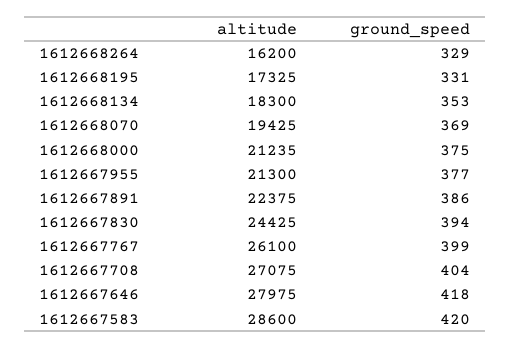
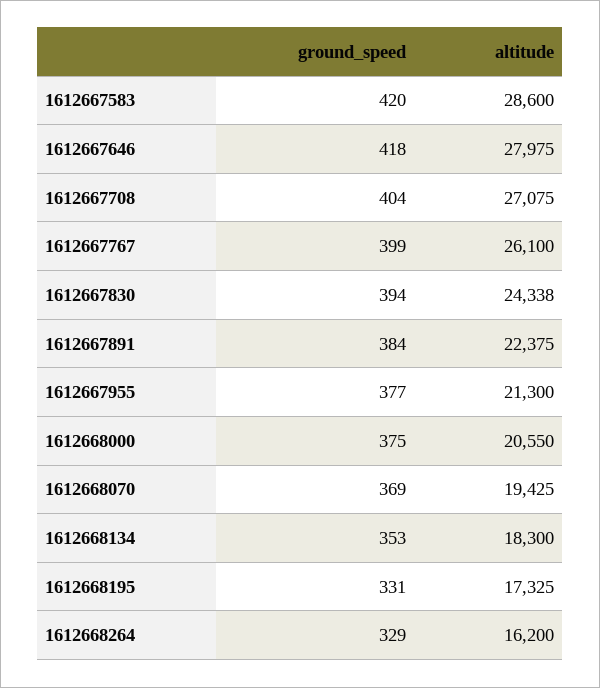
altitude, 1612668000: 21235 -> 20550
ground_speed, 1612667891: 386 -> 384
altitude, 1612667830: 24425 -> 24338

